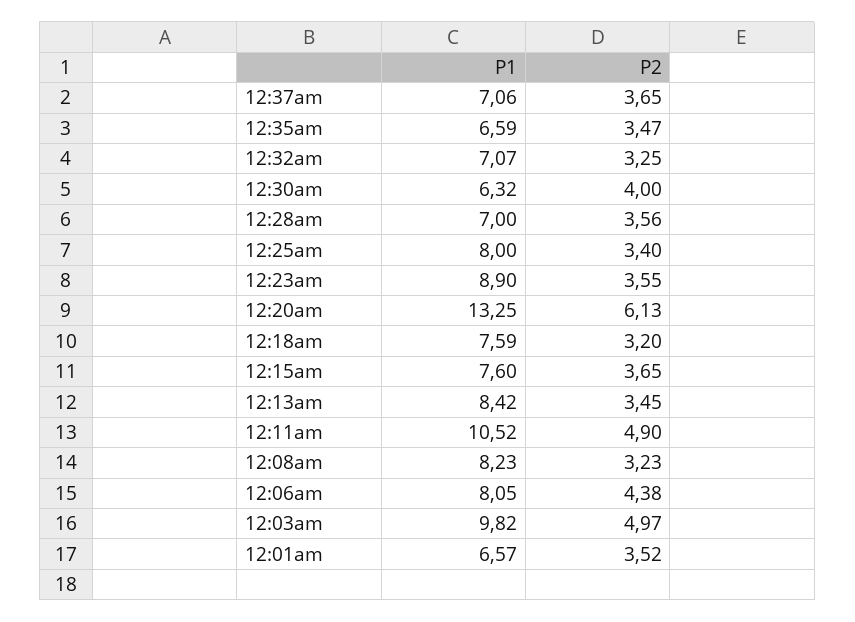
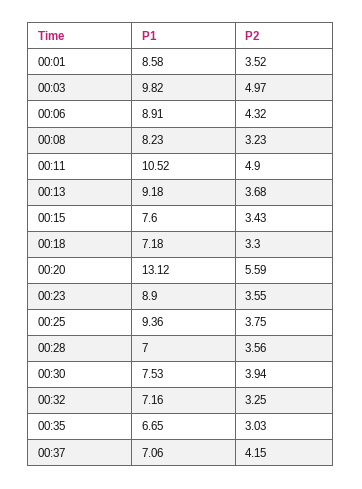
P2, 12:37am: 3.65 -> 4.15
P1, 12:35am: 6.59 -> 6.65
P2, 12:35am: 3.47 -> 3.03
P1, 12:32am: 7.07 -> 7.16
P1, 12:30am: 6.32 -> 7.53
P2, 12:30am: 4 -> 3.94
P1, 12:25am: 8 -> 9.36
P2, 12:25am: 3.4 -> 3.75
P1, 12:20am: 13.25 -> 13.12
P2, 12:20am: 6.13 -> 5.59
P1, 12:18am: 7.59 -> 7.18
P2, 12:18am: 3.2 -> 3.3
P2, 12:15am: 3.65 -> 3.43
P1, 12:13am: 8.42 -> 9.18
P2, 12:13am: 3.45 -> 3.68
P1, 12:06am: 8.05 -> 8.91
P2, 12:06am: 4.38 -> 4.32
P1, 12:01am: 6.57 -> 8.58

